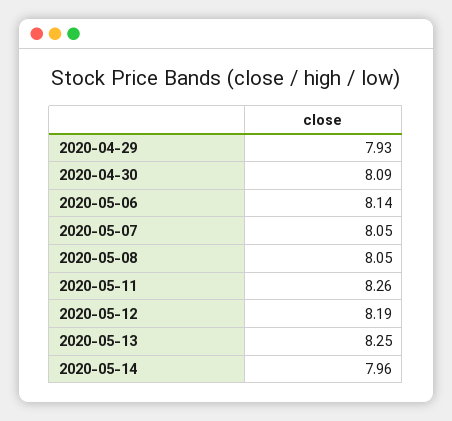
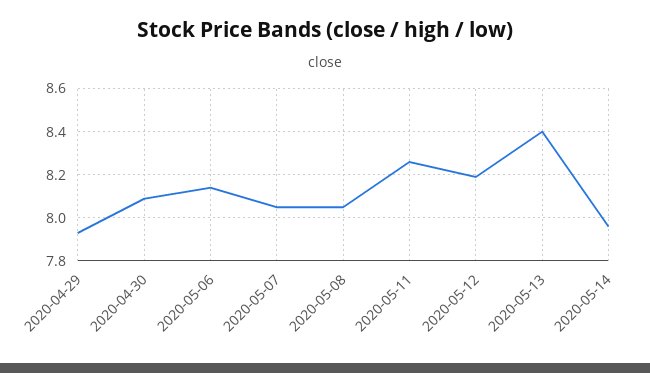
2020-05-13: 8.25 -> 8.4

